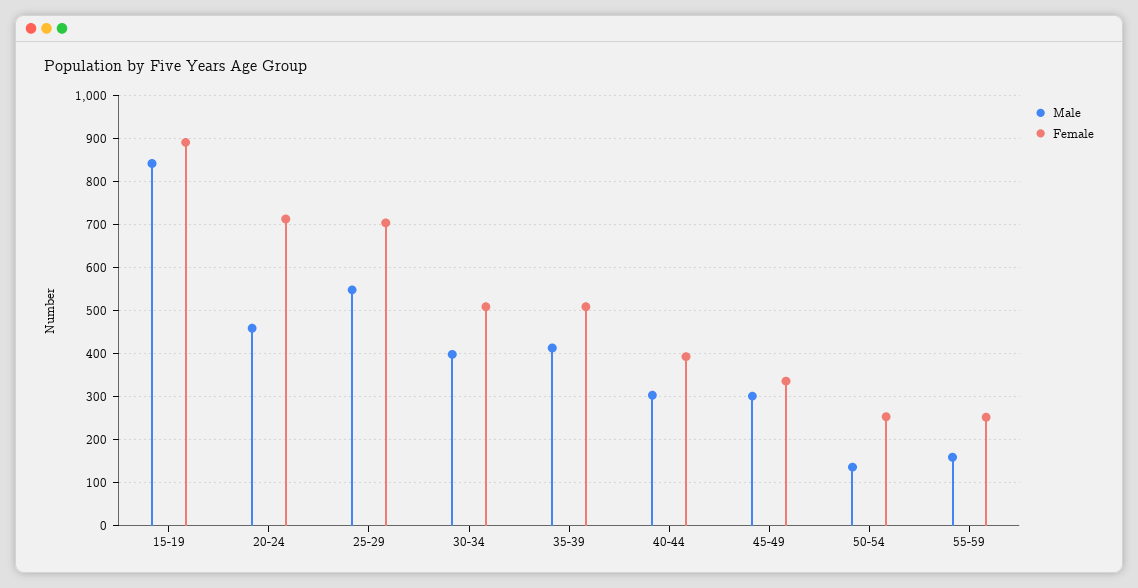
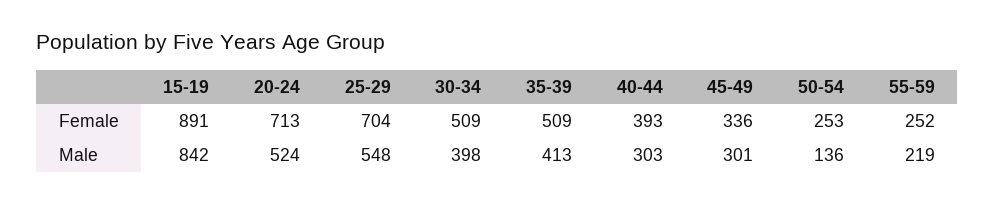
Male, 20-24: 460 -> 524
Male, 55-59: 160 -> 219

